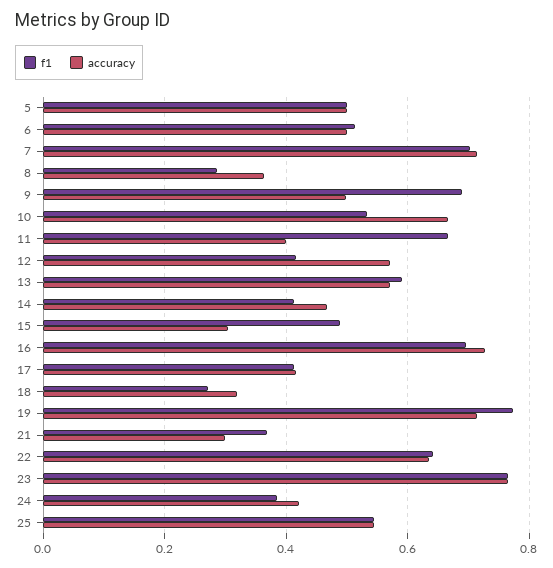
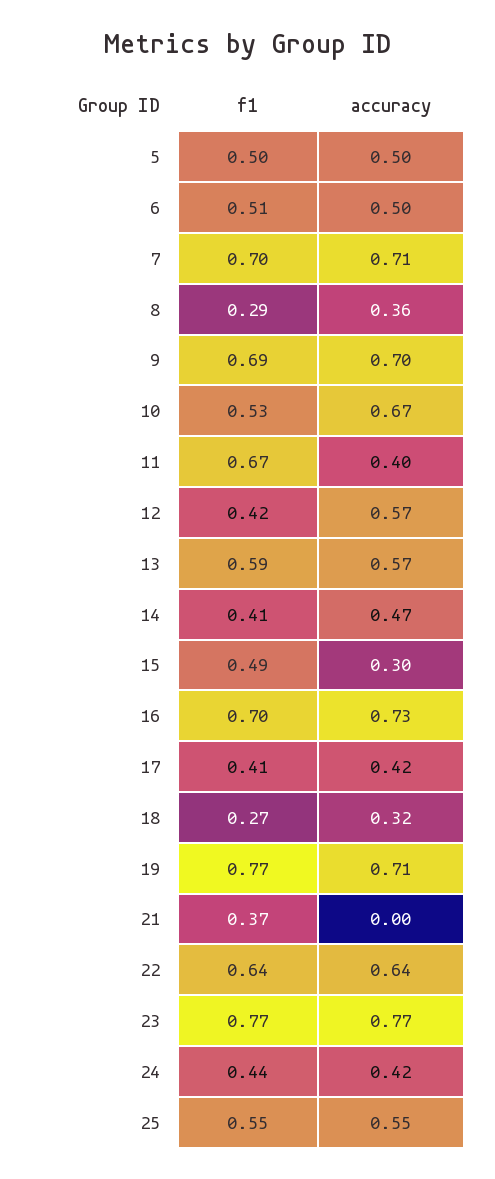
accuracy, 9: 0.5 -> 0.7
accuracy, 21: 0.3 -> 0
f1, 24: 0.38 -> 0.44

